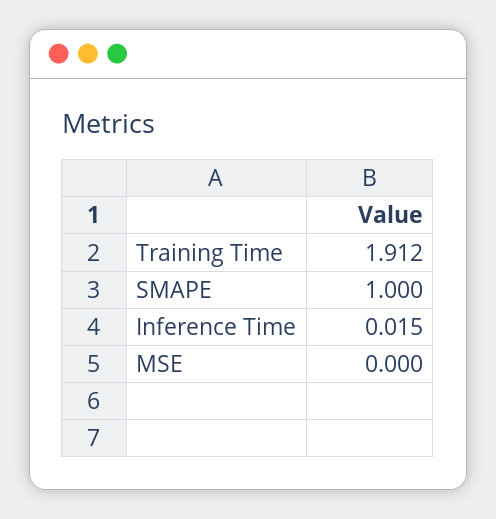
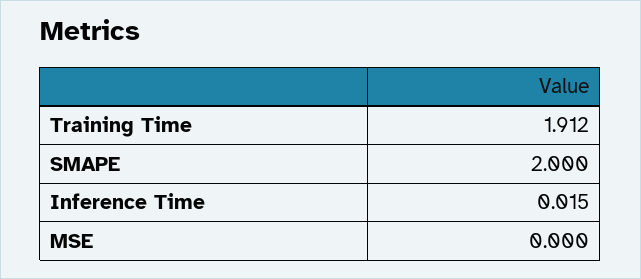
SMAPE: 1 -> 2

